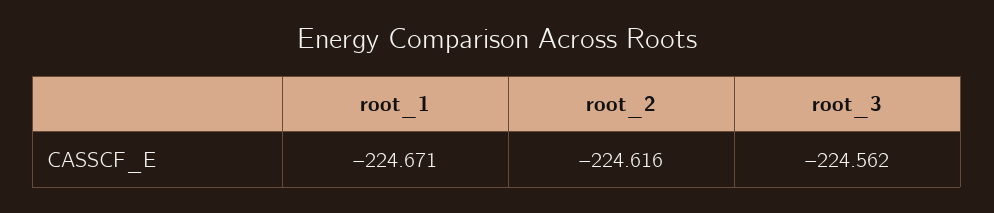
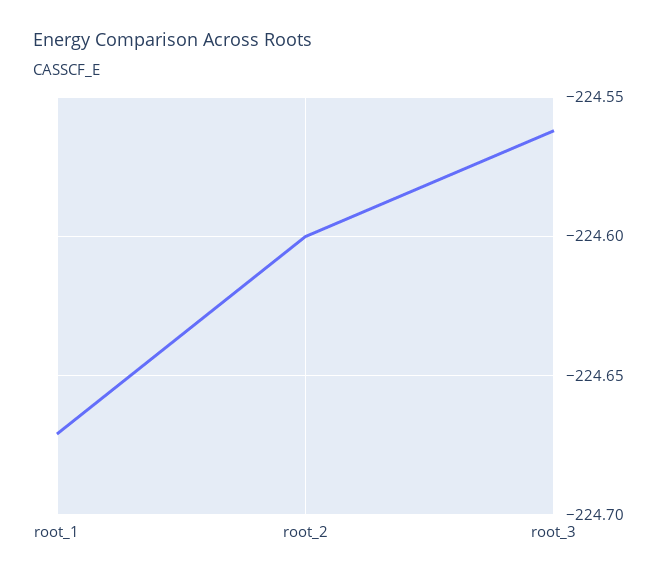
root_2: -224.616 -> -224.6

